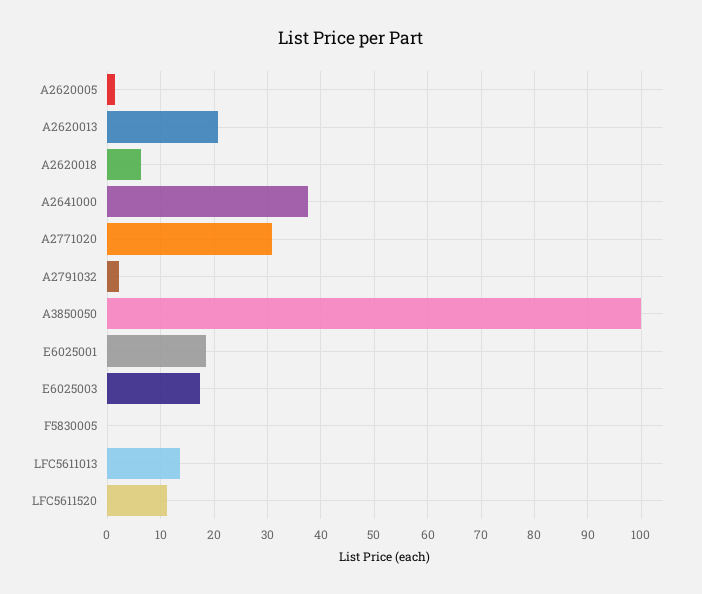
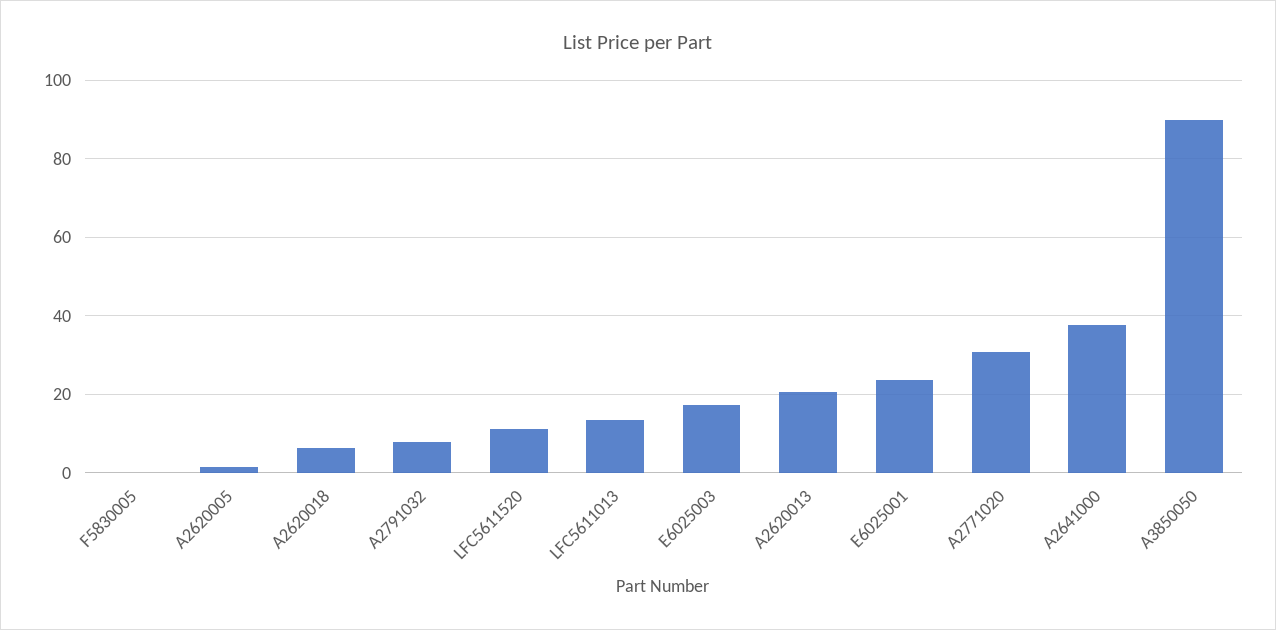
A2791032: 2 -> 8
A3850050: 100 -> 90
E6025001: 18 -> 24

